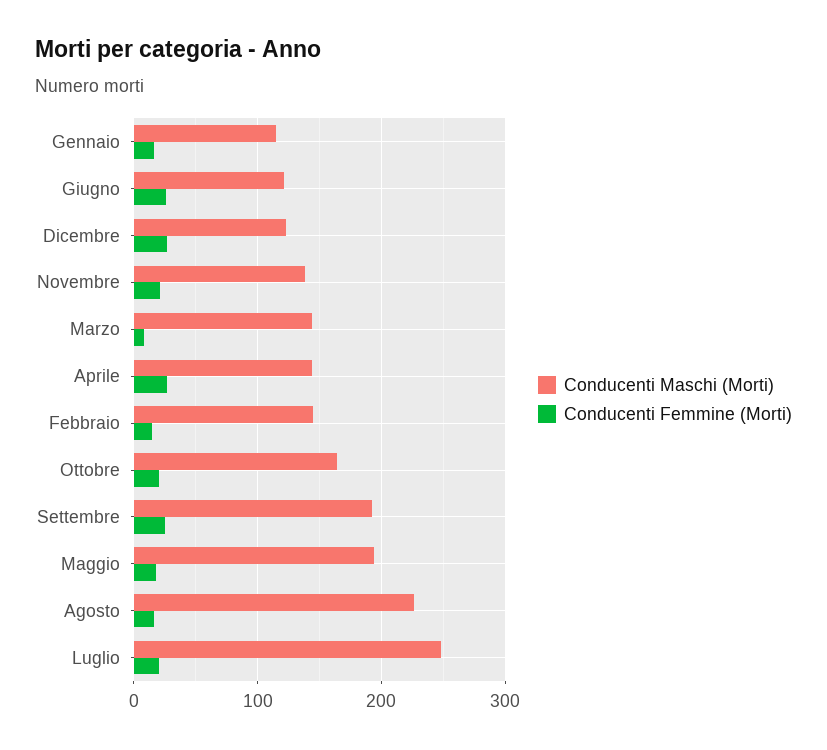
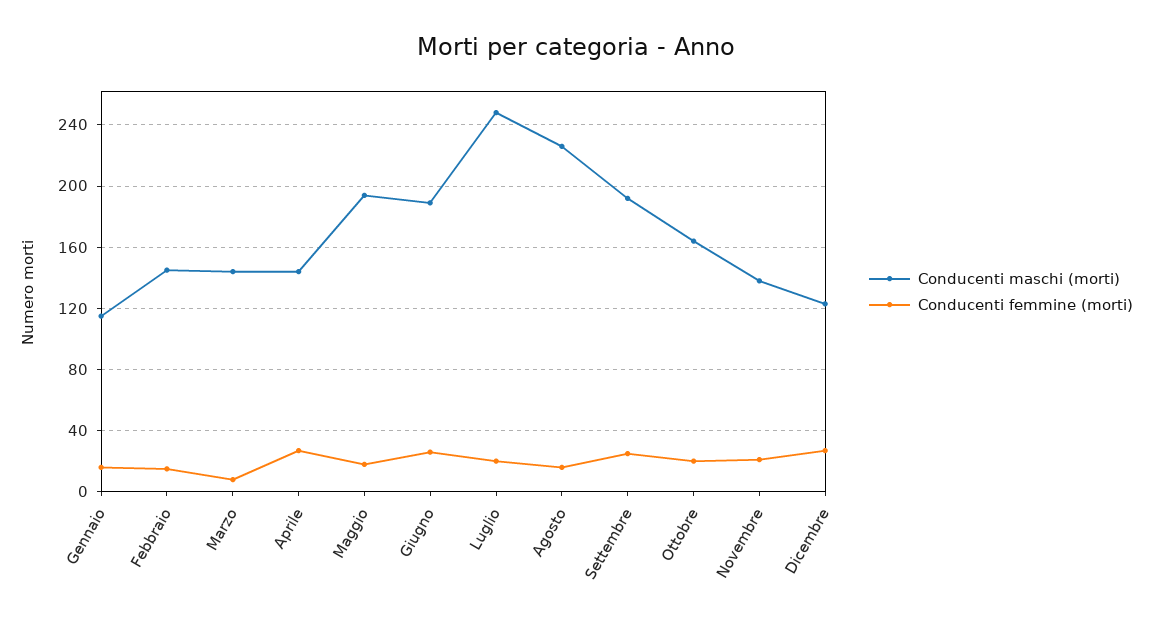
Conducenti Maschi (Morti), Giugno: 120 -> 190

